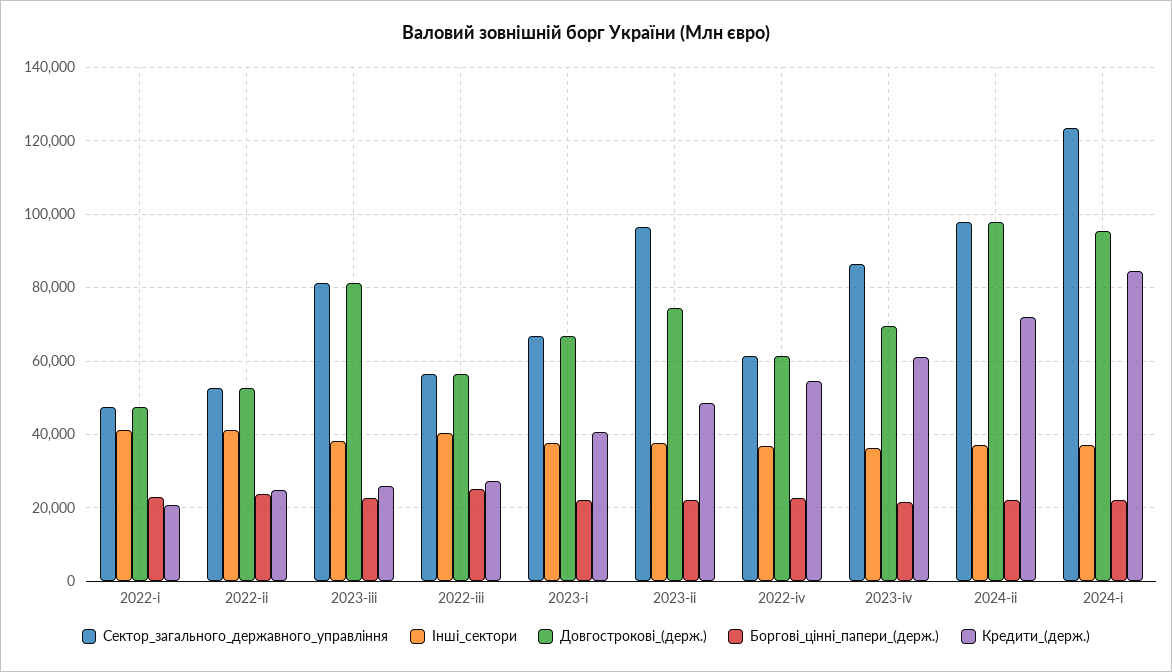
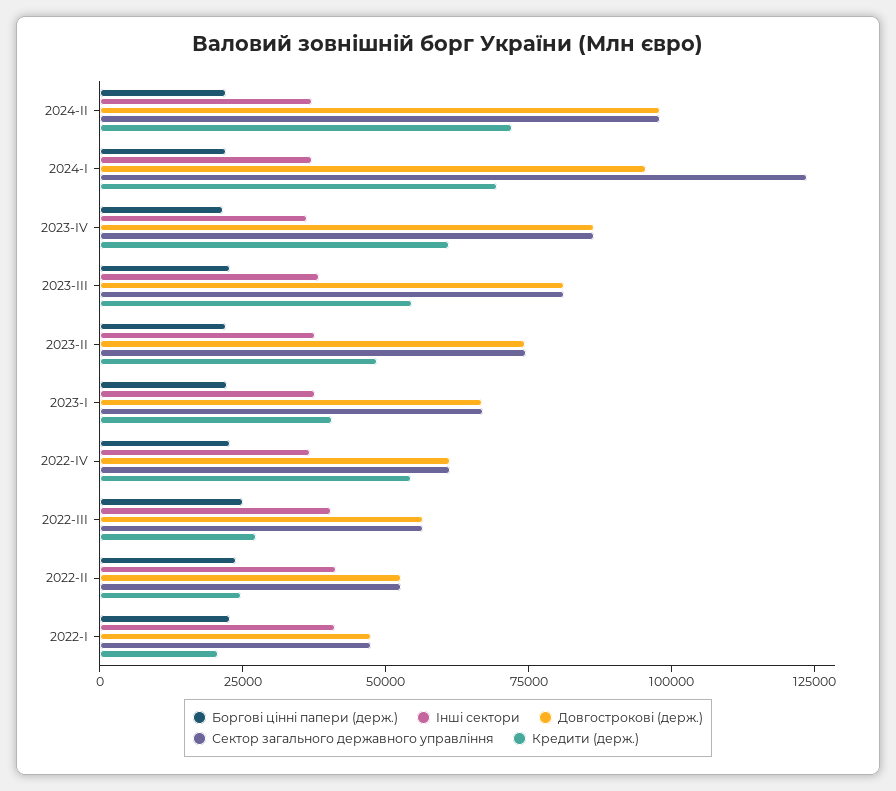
Кредити_(держ.), 2023-іii: 26000 -> 55000
Сектор_загального_державного_управління, 2023-ii: 96000 -> 75000
Довгострокові_(держ.), 2023-іv: 70000 -> 85000
Кредити_(держ.), 2024-і: 84000 -> 70000

